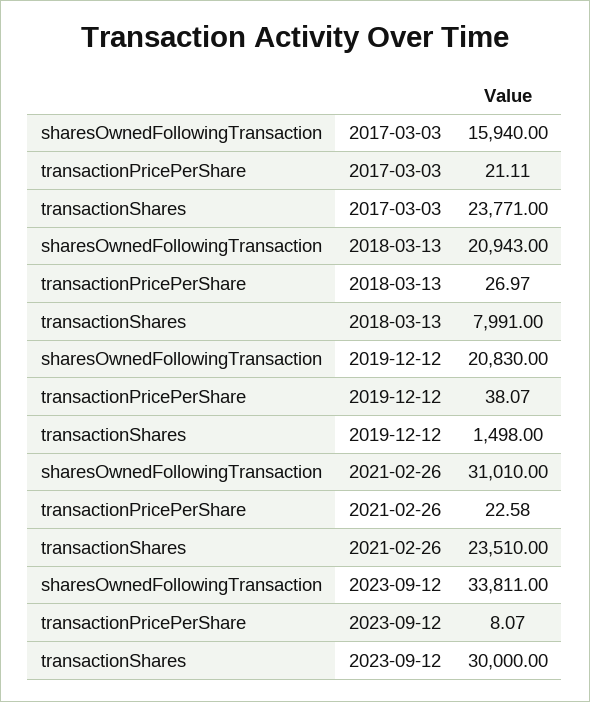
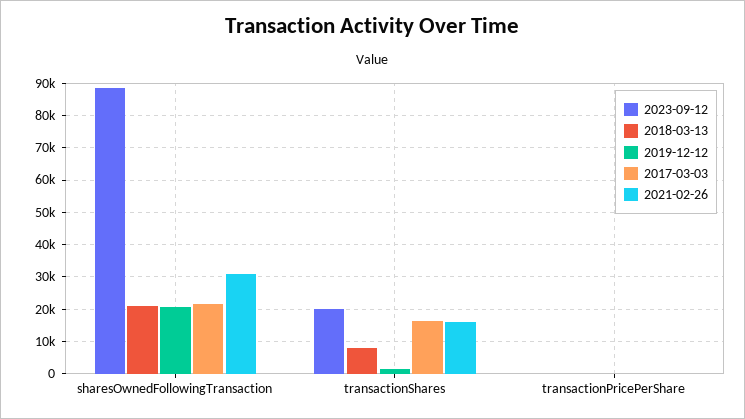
2017-03-03, sharesOwnedFollowingTransaction: 15940 -> 22000
2017-03-03, transactionShares: 23771 -> 16000
2021-02-26, transactionShares: 23510 -> 16000
2023-09-12, sharesOwnedFollowingTransaction: 33811 -> 88000
2023-09-12, transactionShares: 30000 -> 20000

